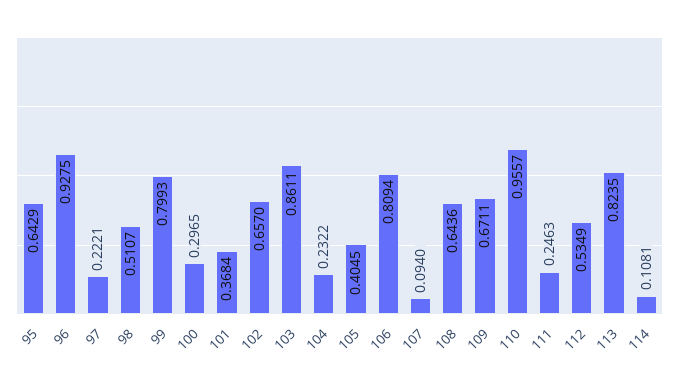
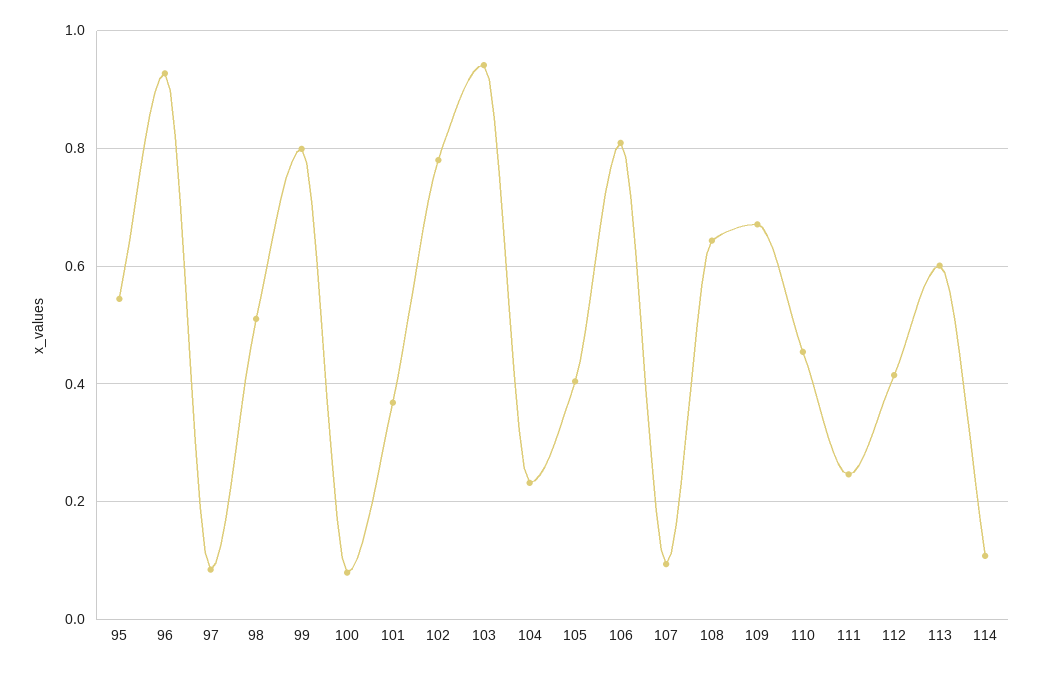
95: 0.6429 -> 0.54
97: 0.2221 -> 0.08
100: 0.2965 -> 0.08
102: 0.657 -> 0.78
103: 0.8611 -> 0.94
110: 0.9557 -> 0.46
112: 0.5349 -> 0.42
113: 0.8235 -> 0.6

